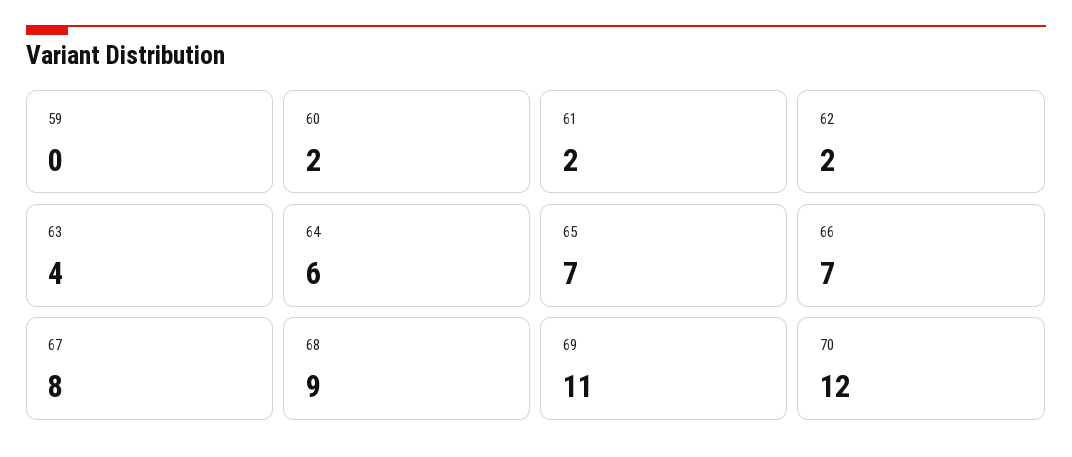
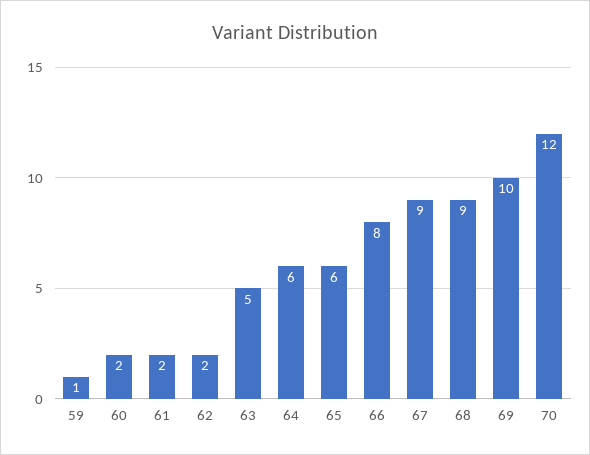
59: 0 -> 1
63: 4 -> 5
65: 7 -> 6
66: 7 -> 8
67: 8 -> 9
69: 11 -> 10

